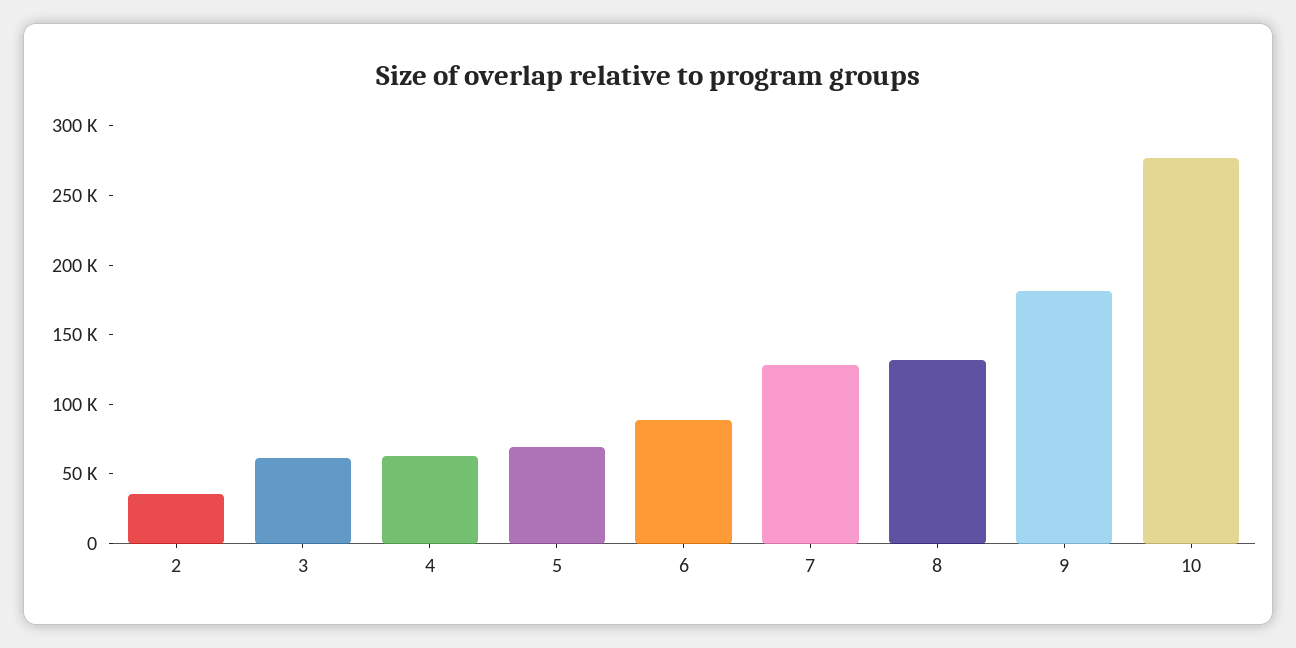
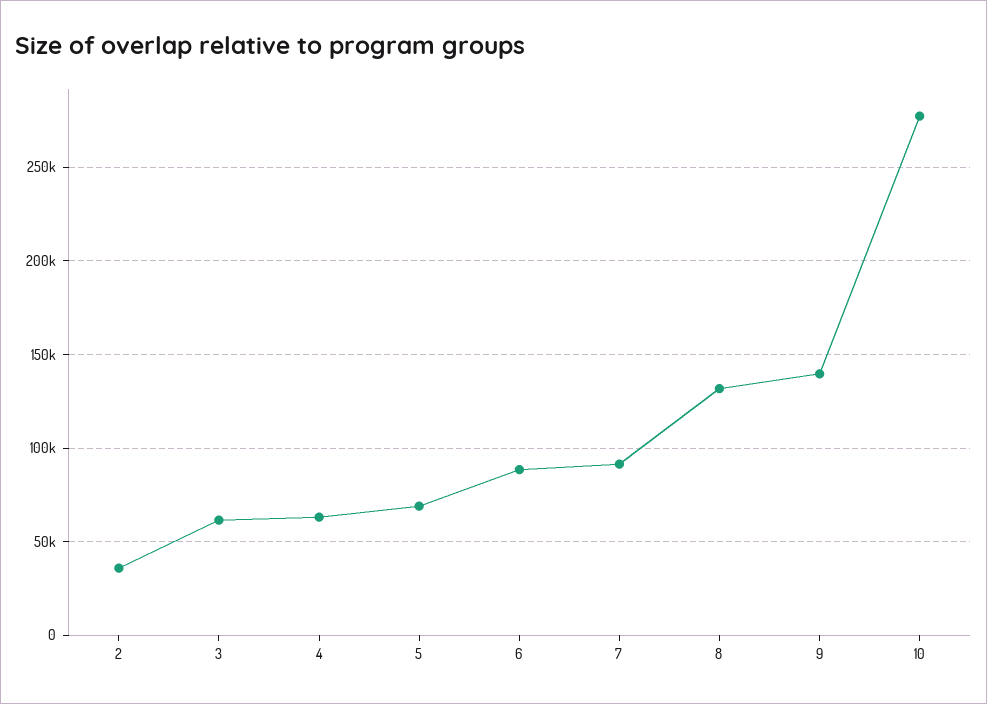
7: 130000 -> 90000
9: 180000 -> 140000

